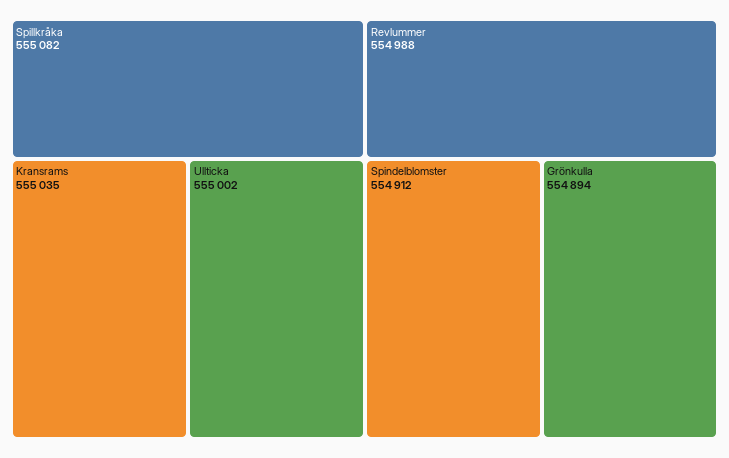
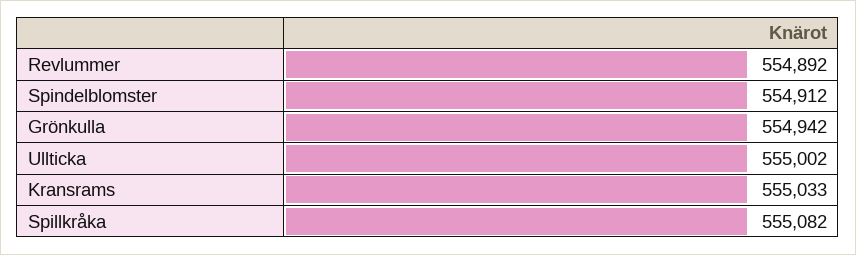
Kransrams: 555035 -> 555033
Revlummer: 554988 -> 554892
Grönkulla: 554894 -> 554942

